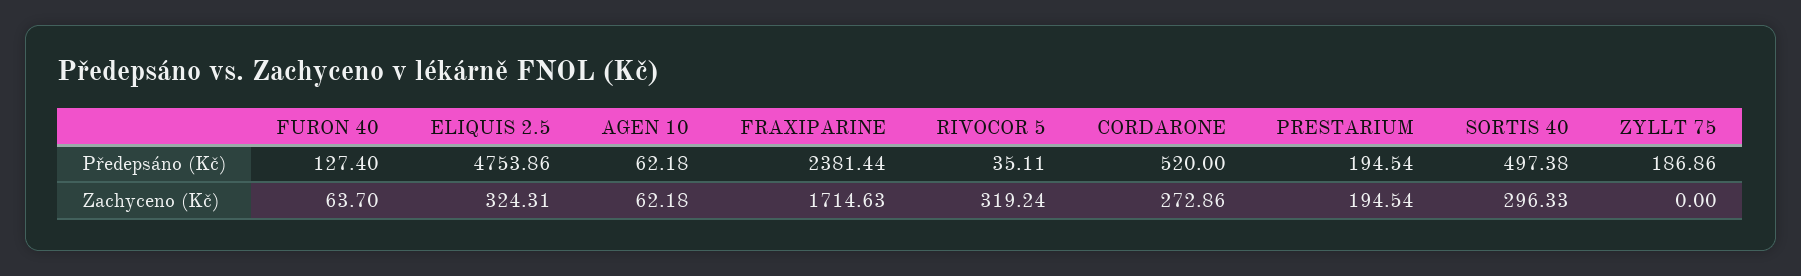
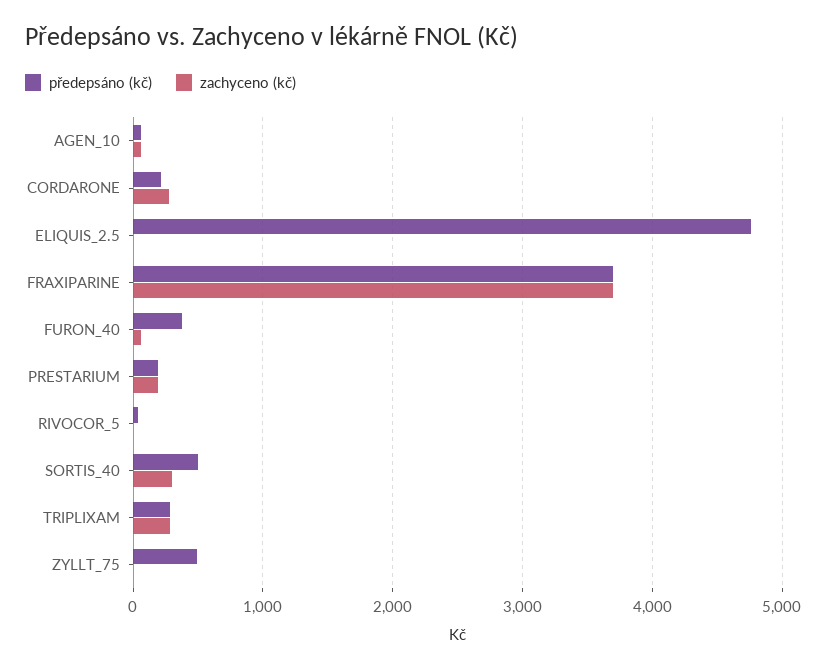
Předepsáno (Kč), FURON 40: 127.4 -> 400
Předepsáno (Kč), FRAXIPARINE: 2381.44 -> 3700
Předepsáno (Kč), CORDARONE: 520 -> 200
Předepsáno (Kč), ZYLLT 75: 186.86 -> 500
Zachyceno (Kč), ELIQUIS 2.5: 324.31 -> 0
Zachyceno (Kč), FRAXIPARINE: 1714.63 -> 3700
Zachyceno (Kč), RIVOCOR 5: 319.24 -> 0
Předepsáno (Kč), TRIPLIXAM: none -> 300
Zachyceno (Kč), TRIPLIXAM: none -> 300

